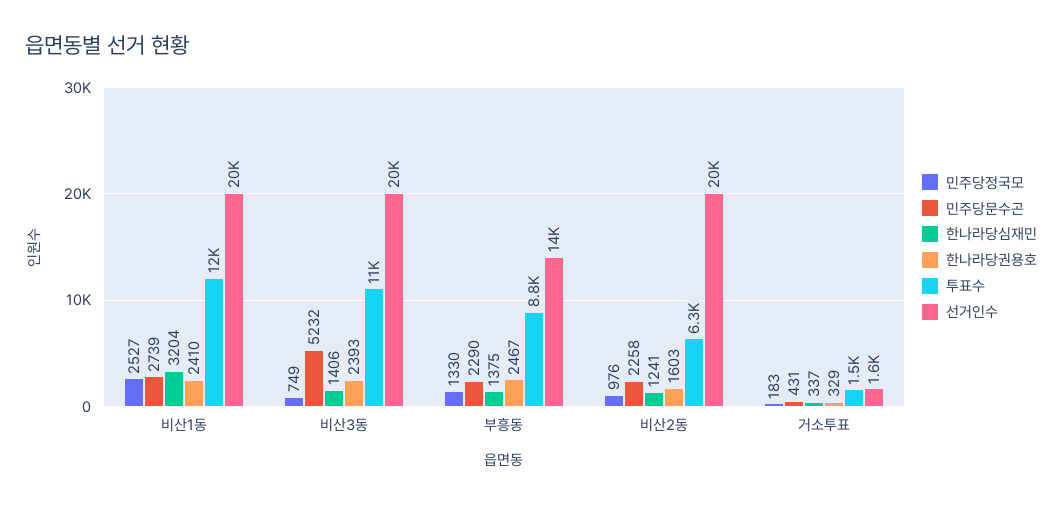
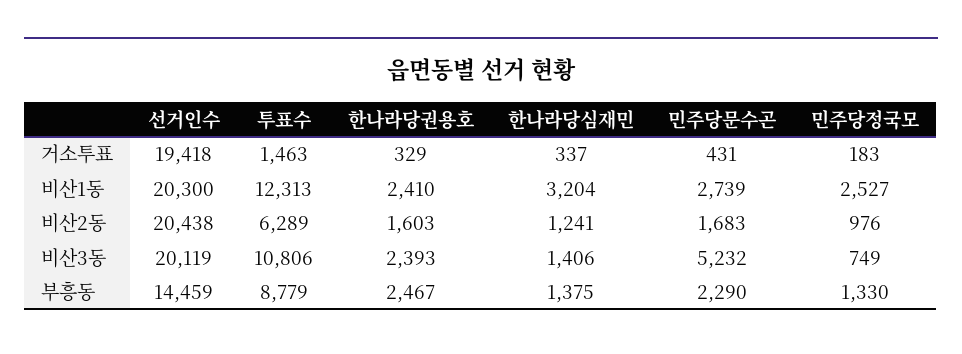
민주당문수곤, 비산2동: 2258 -> 1683
선거인수, 거소투표: 1600 -> 19418

